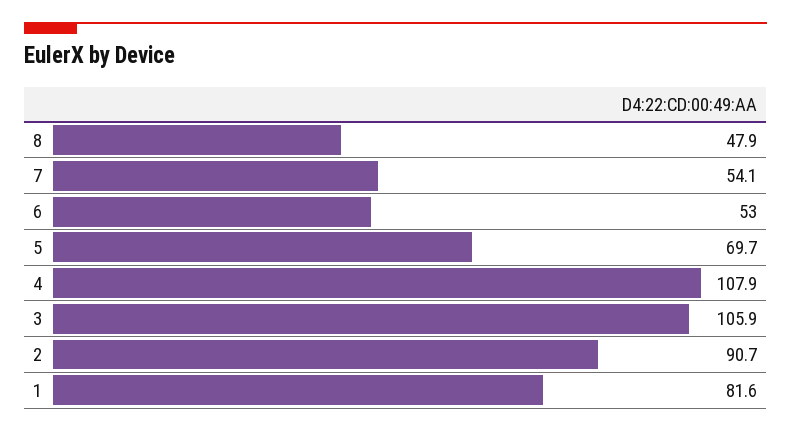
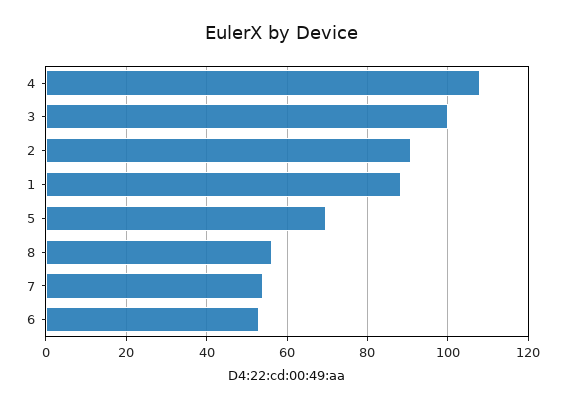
8: 47.9 -> 56
3: 105.9 -> 100
1: 81.6 -> 88

